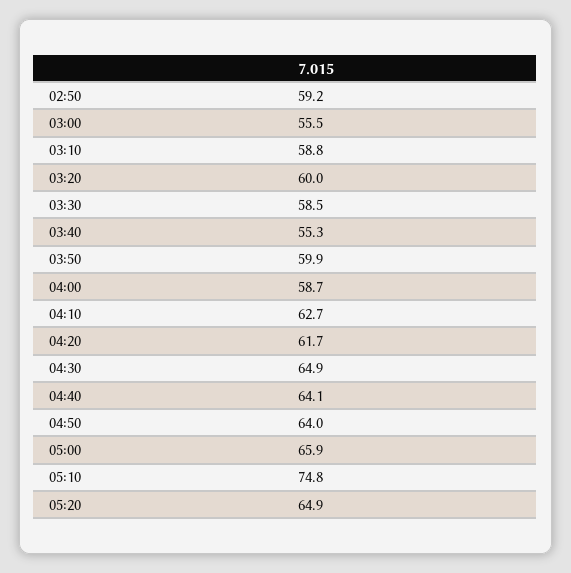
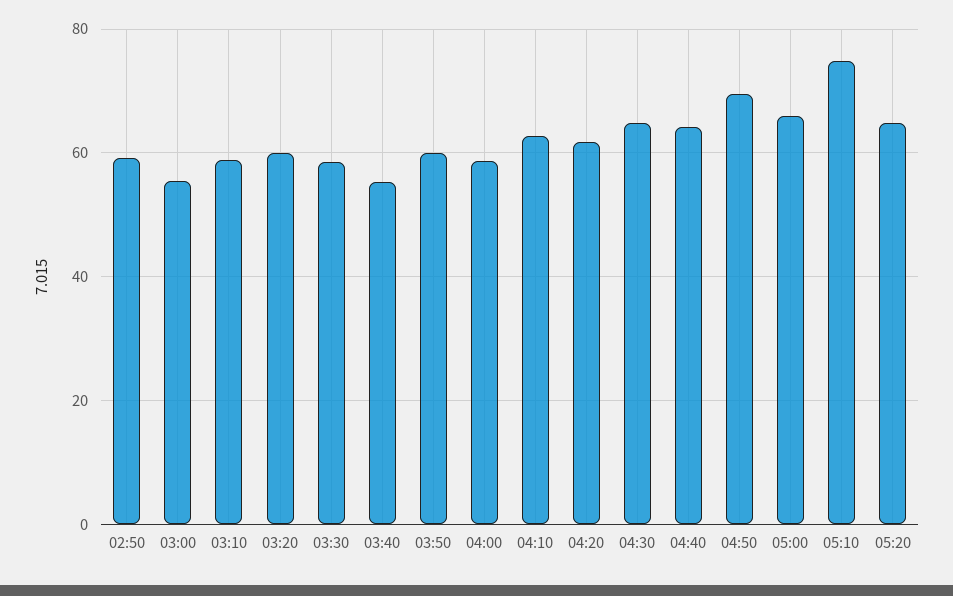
04:50: 64 -> 70

